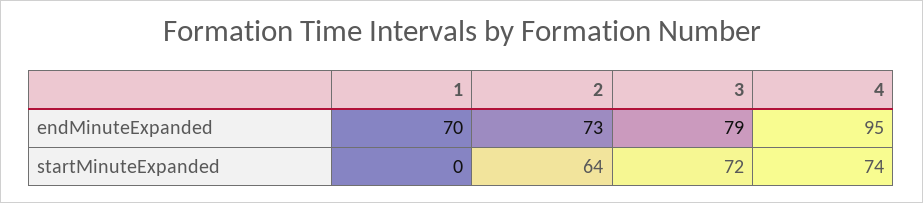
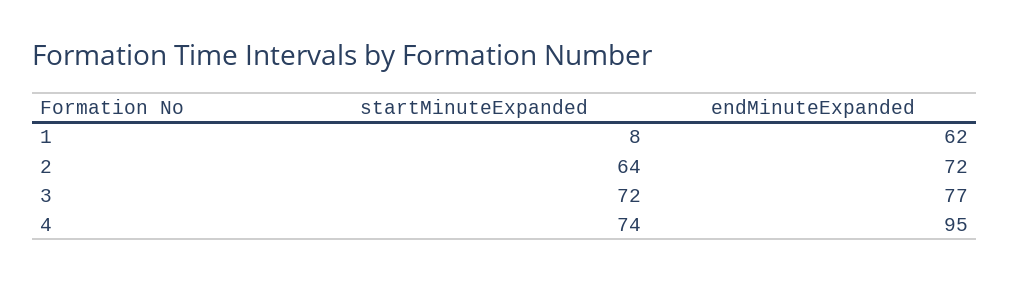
1, endMinuteExpanded: 70 -> 62
2, endMinuteExpanded: 73 -> 72
3, endMinuteExpanded: 79 -> 77
1, startMinuteExpanded: 0 -> 8

